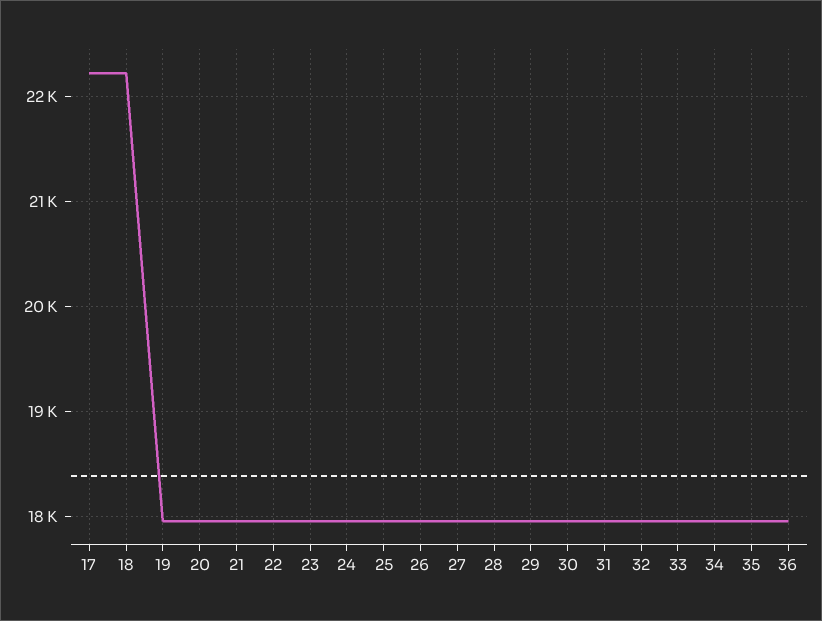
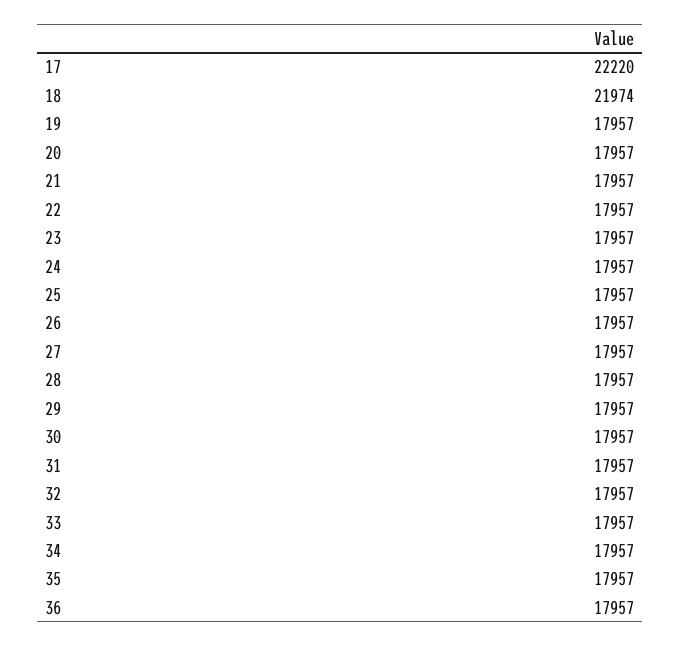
18: 22200 -> 21974

